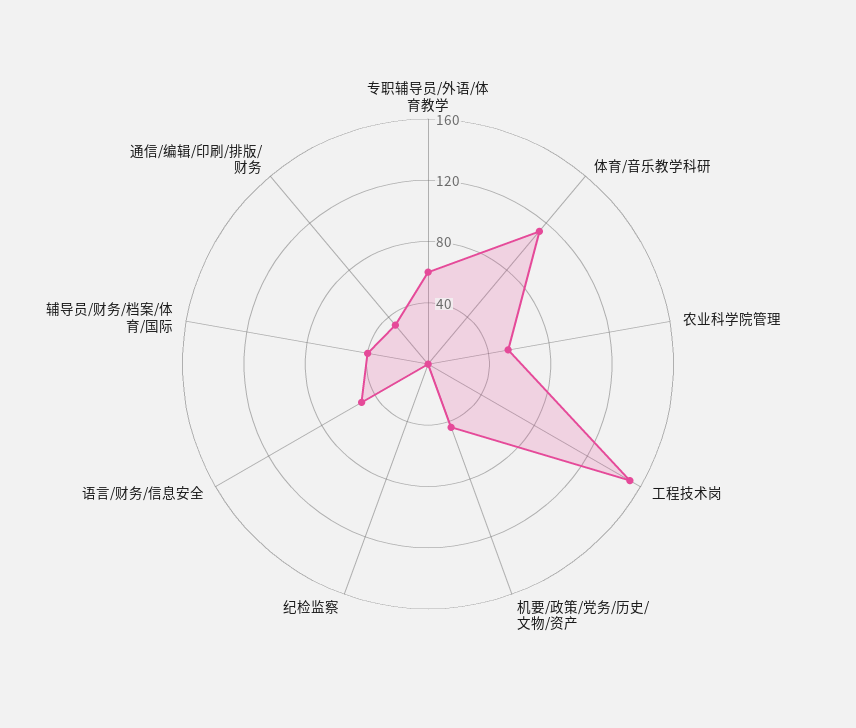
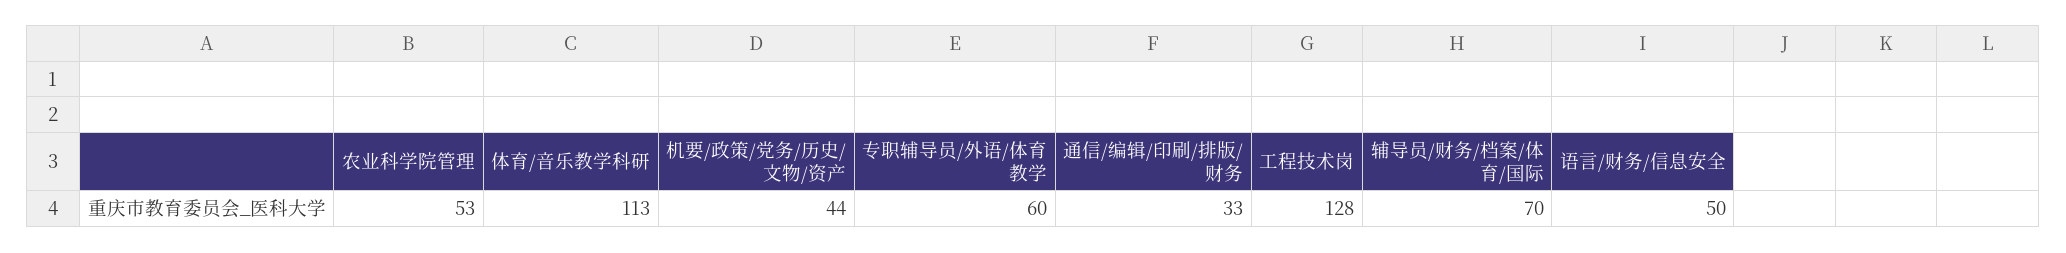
工程技术岗: 150 -> 128
纪检监察: 0 -> none
辅导员/财务/档案/体育/国际: 40 -> 70

